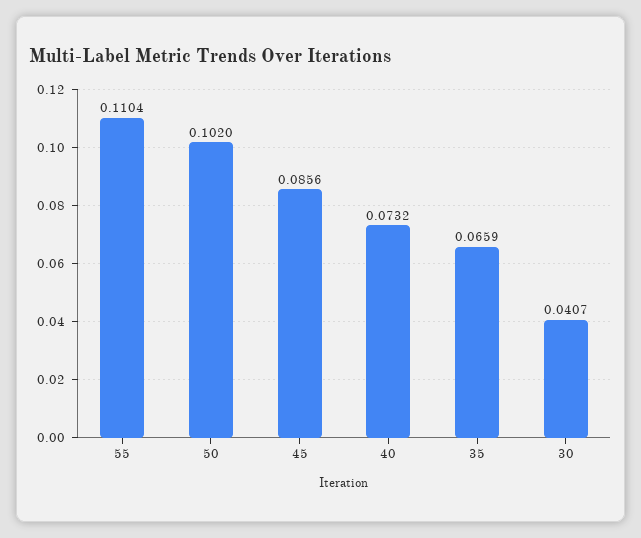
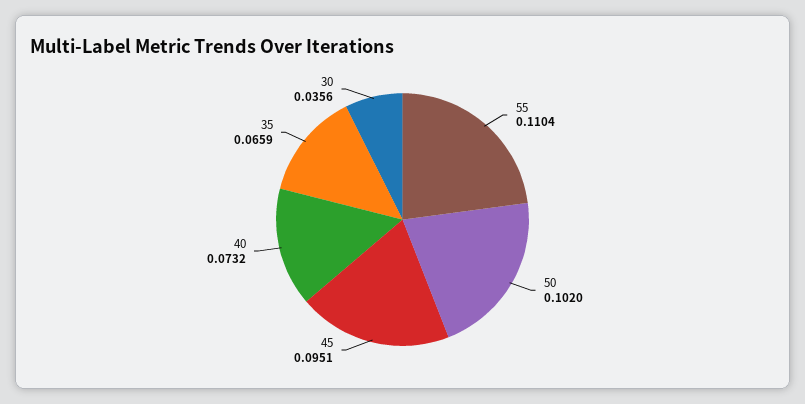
45: 0.0856 -> 0.0951
30: 0.0407 -> 0.0356

